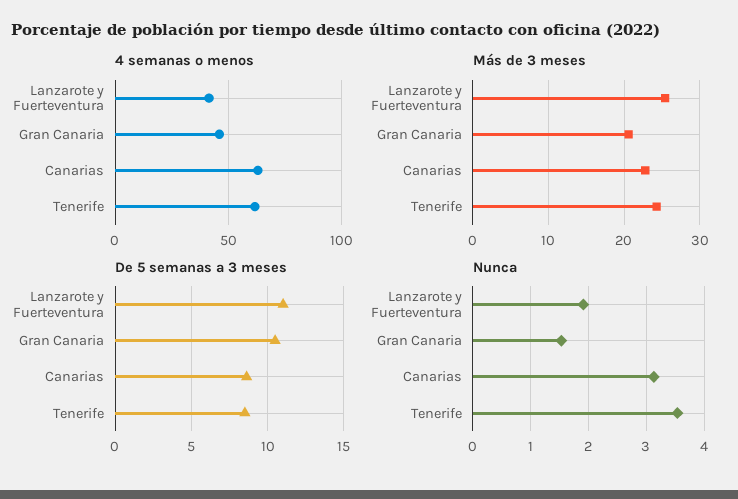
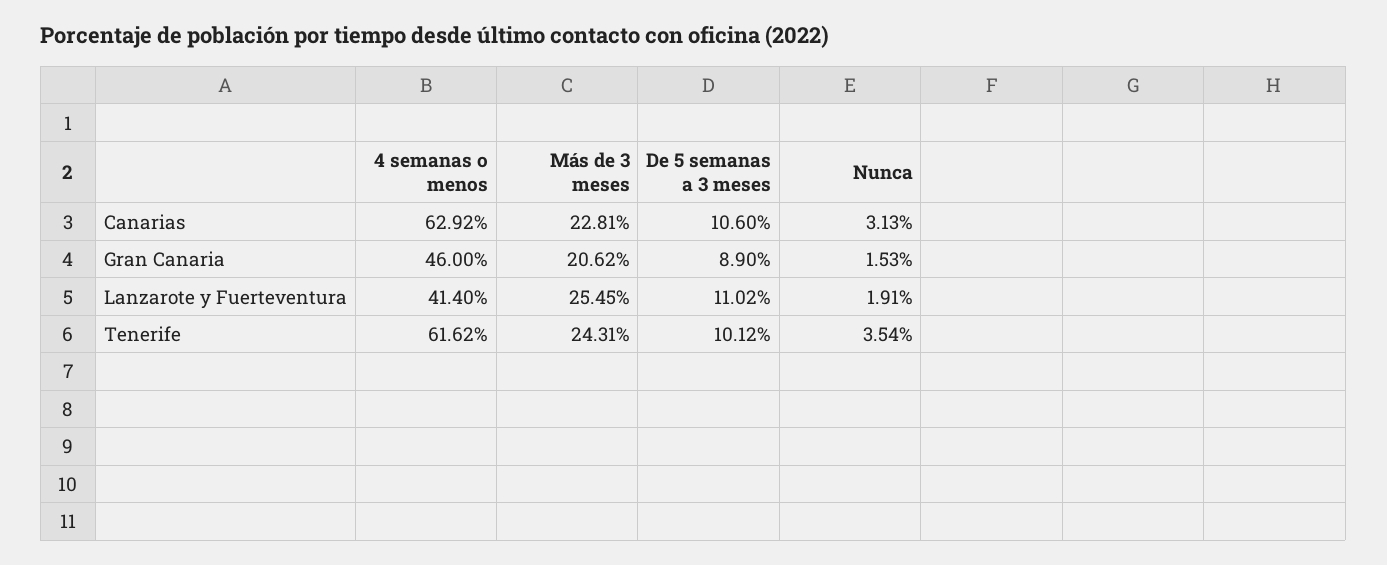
De 5 semanas a 3 meses, Gran Canaria: 10.5 -> 8.9
De 5 semanas a 3 meses, Canarias: 8.5 -> 10.6
De 5 semanas a 3 meses, Tenerife: 8.5 -> 10.12

